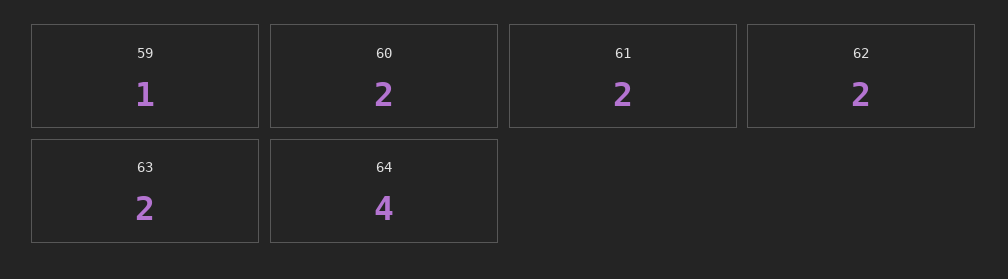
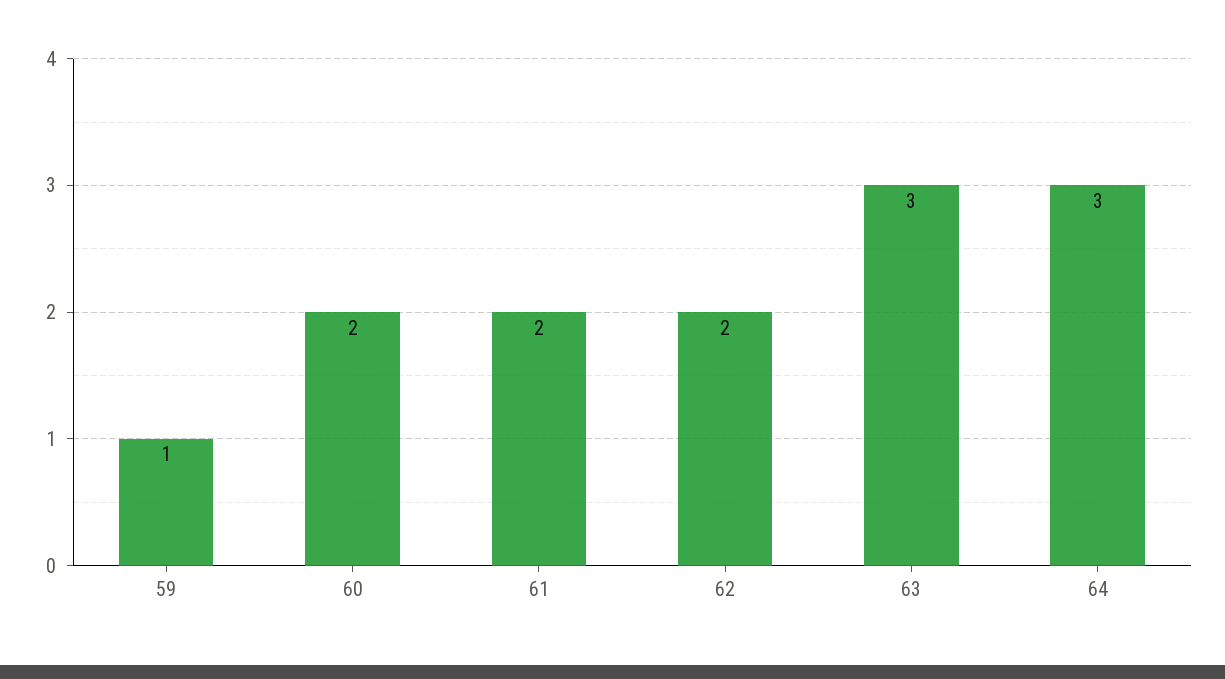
63: 2 -> 3
64: 4 -> 3

